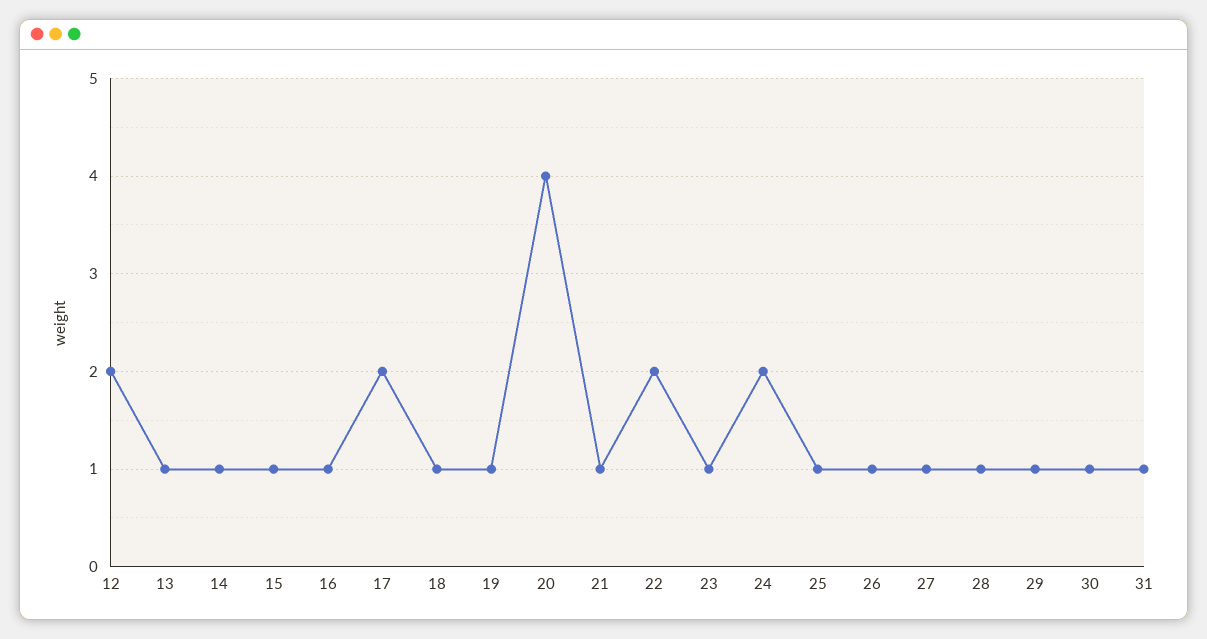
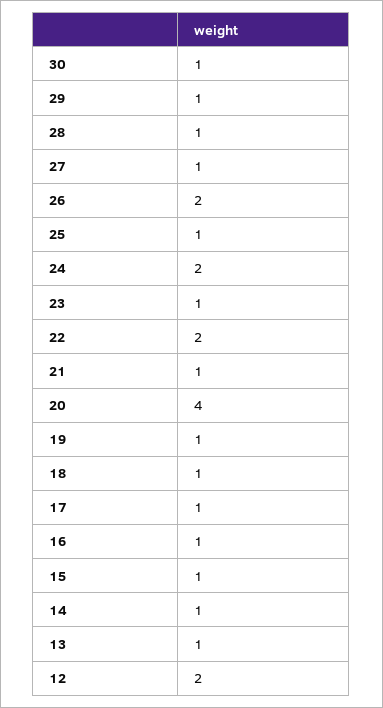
17: 2 -> 1
26: 1 -> 2
31: 1 -> none

